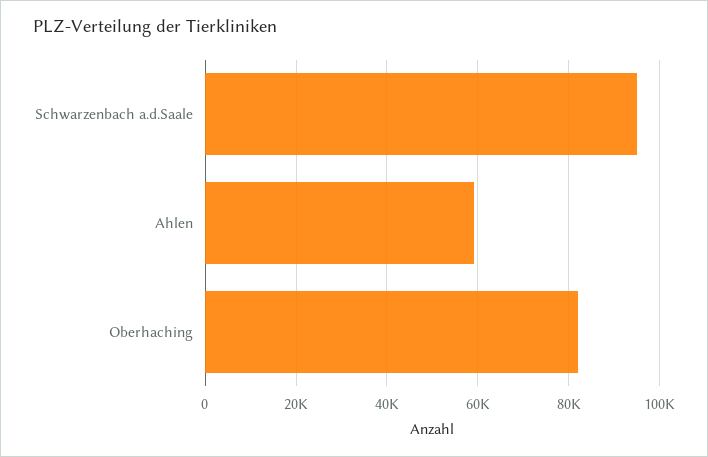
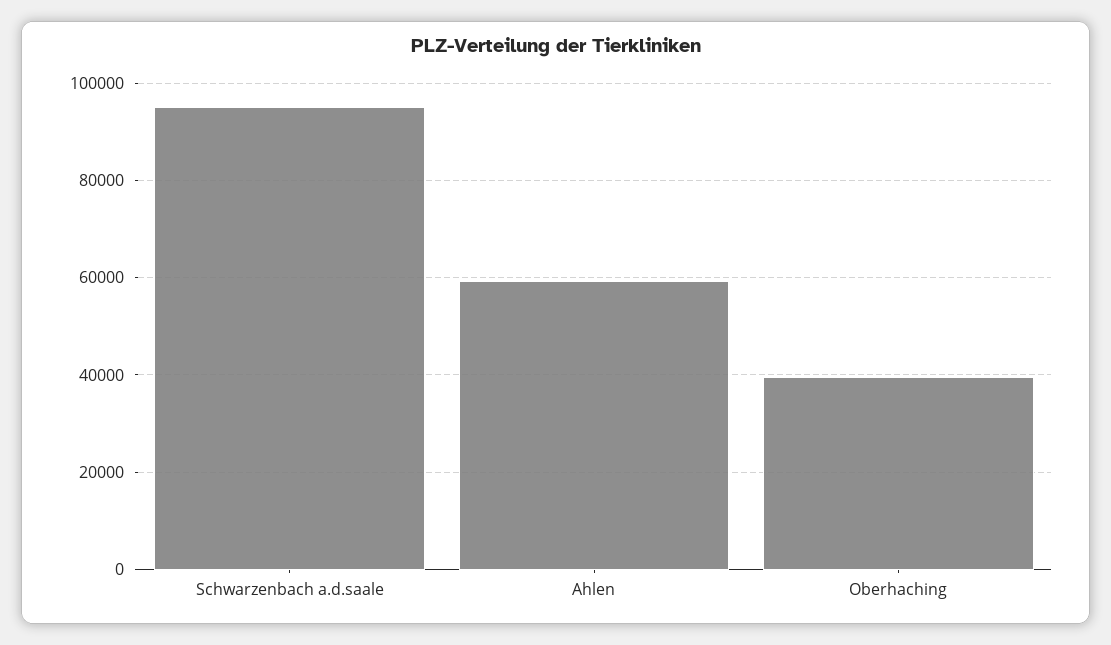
Oberhaching: 82000 -> 40000

